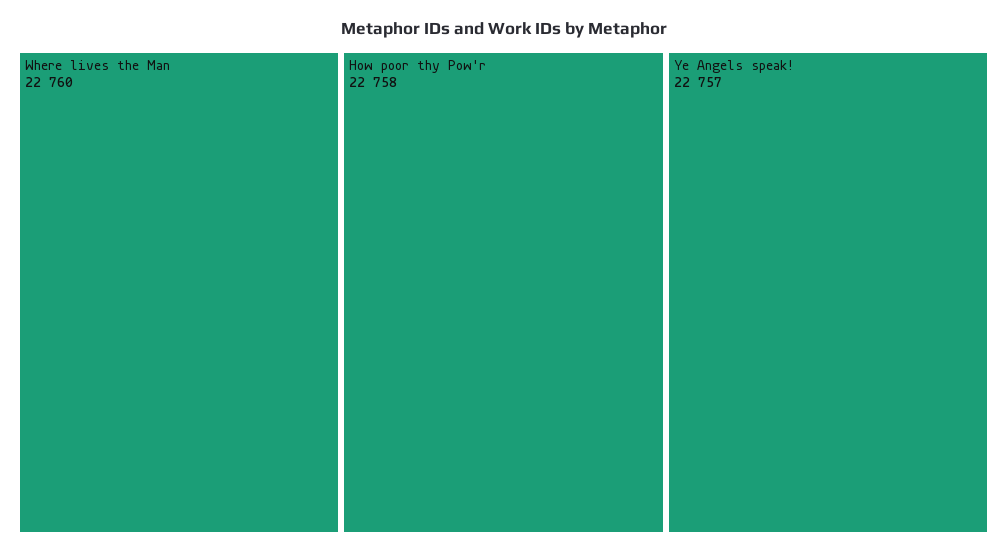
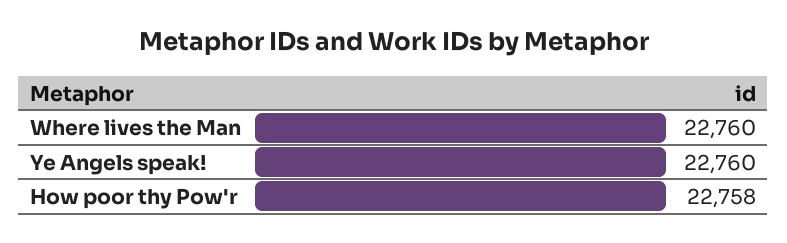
Ye Angels speak!: 22757 -> 22760

